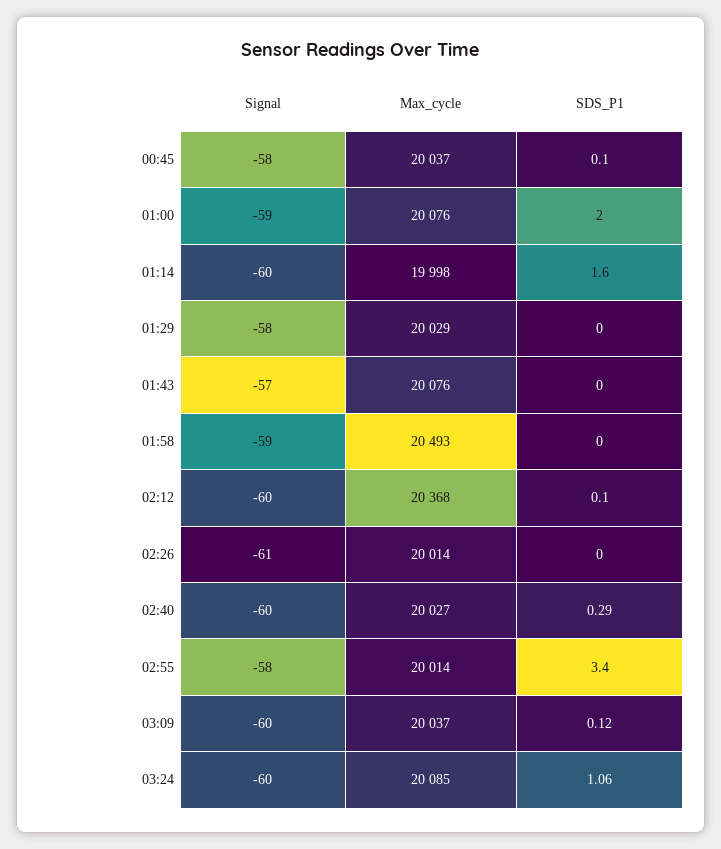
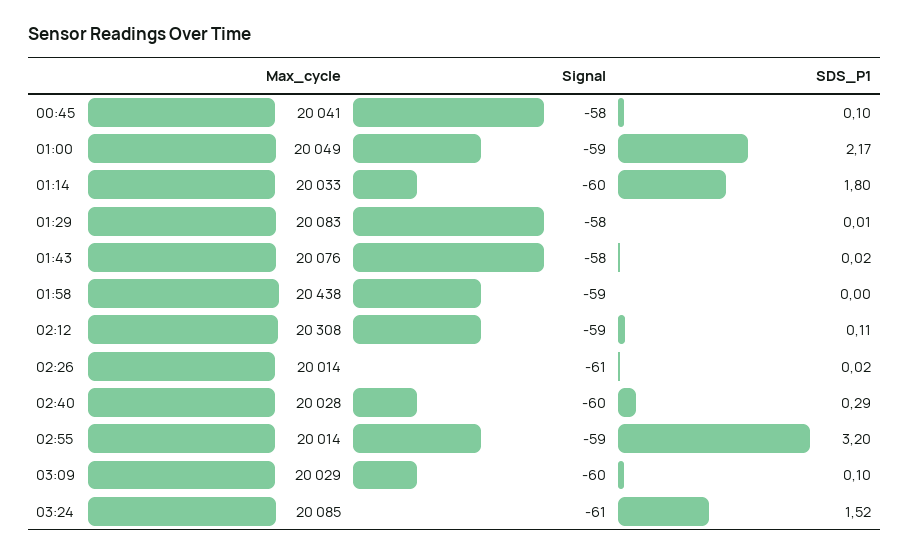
Max_cycle, 00:45: 20037 -> 20041
Max_cycle, 01:00: 20076 -> 20049
SDS_P1, 01:00: 2 -> 2.17
Max_cycle, 01:14: 19998 -> 20033
SDS_P1, 01:14: 1.6 -> 1.8
Max_cycle, 01:29: 20029 -> 20083
SDS_P1, 01:29: 0 -> 0.01
Signal, 01:43: -57 -> -58
SDS_P1, 01:43: 0 -> 0.02
Max_cycle, 01:58: 20493 -> 20438
Signal, 02:12: -60 -> -59
Max_cycle, 02:12: 20368 -> 20308
SDS_P1, 02:12: 0.1 -> 0.11
SDS_P1, 02:26: 0 -> 0.02
Max_cycle, 02:40: 20027 -> 20028
Signal, 02:55: -58 -> -59
SDS_P1, 02:55: 3.4 -> 3.2
Max_cycle, 03:09: 20037 -> 20029
SDS_P1, 03:09: 0.12 -> 0.1
Signal, 03:24: -60 -> -61
SDS_P1, 03:24: 1.06 -> 1.52

